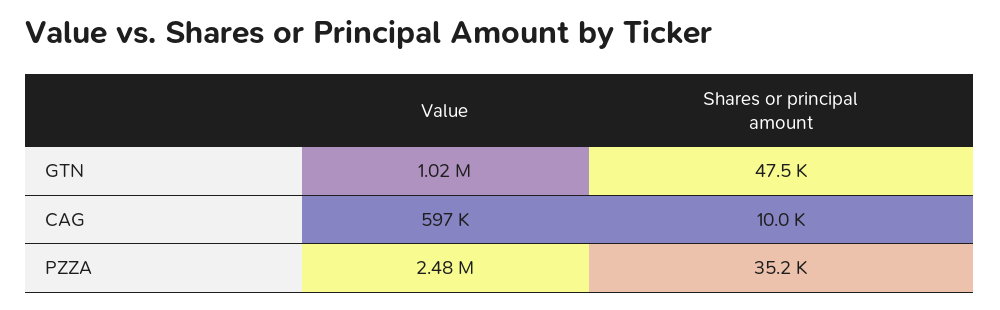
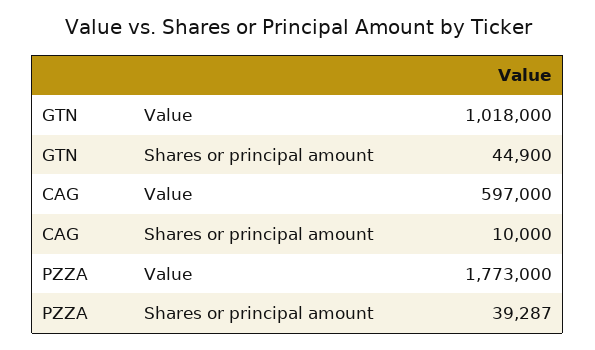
Shares or principal amount, GTN: 47500 -> 44900
Value, PZZA: 2480000 -> 1773000
Shares or principal amount, PZZA: 35200 -> 39287

